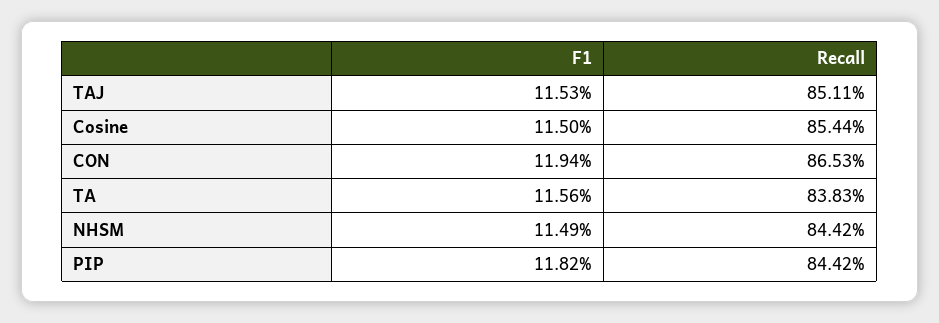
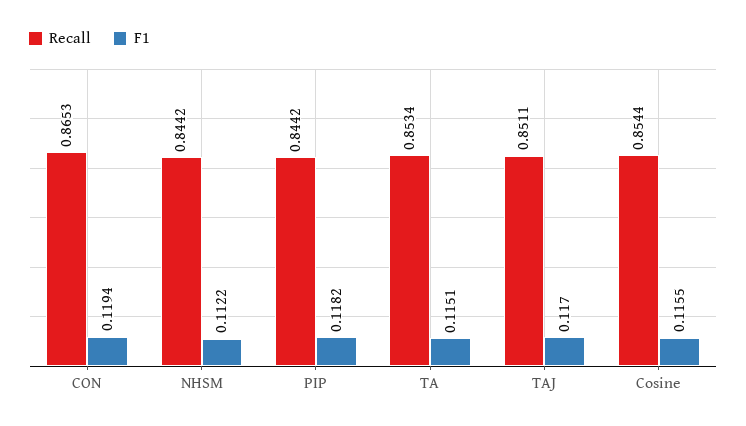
F1, TAJ: 0.1153 -> 0.117
F1, Cosine: 0.115 -> 0.1155
F1, TA: 0.1156 -> 0.1151
Recall, TA: 0.8383 -> 0.8534
F1, NHSM: 0.1149 -> 0.1122

